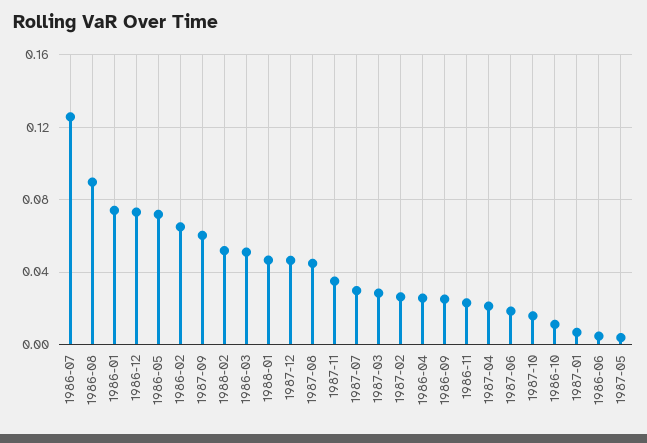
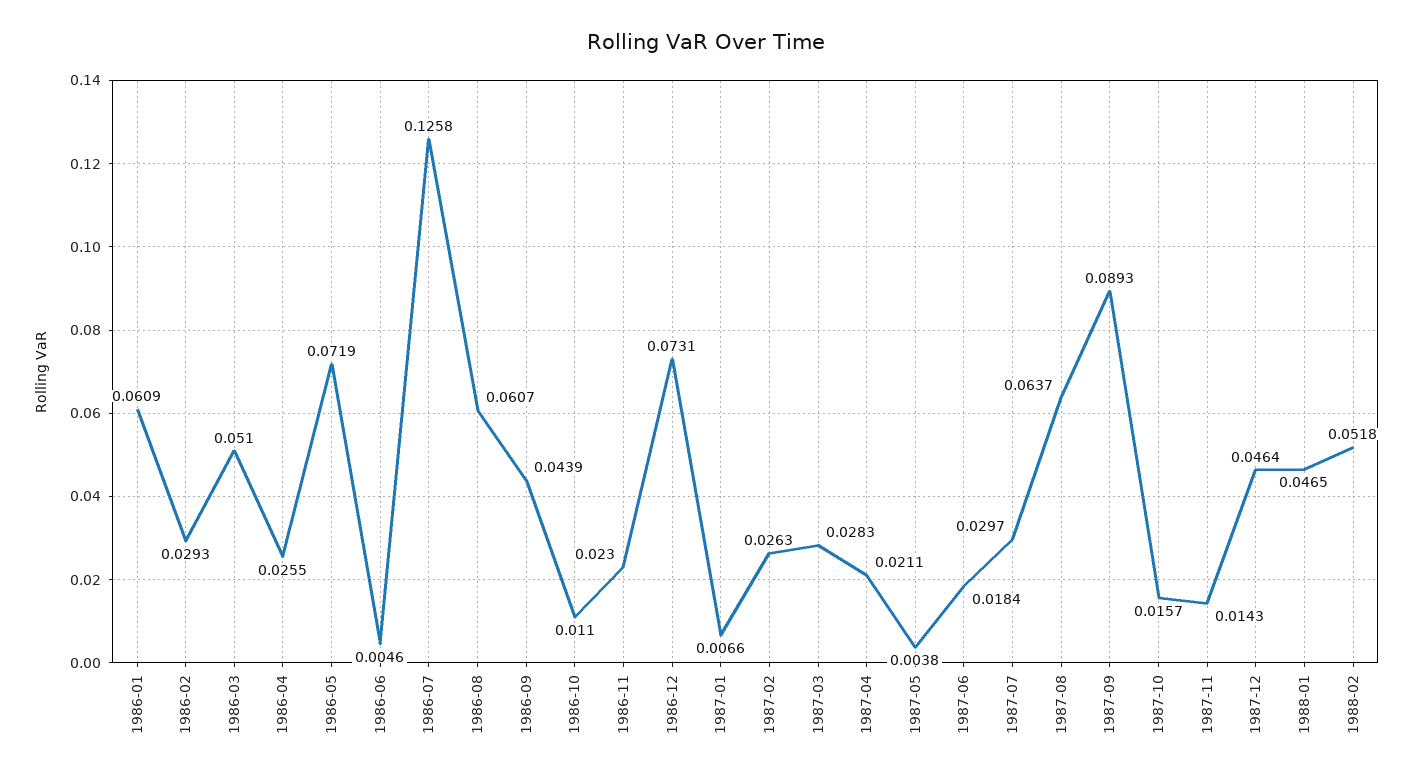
1986-08: 0.09 -> 0.0607
1986-01: 0.075 -> 0.0609
1986-02: 0.065 -> 0.0293
1987-09: 0.06 -> 0.0893
1987-08: 0.045 -> 0.0637
1987-11: 0.035 -> 0.0143
1986-09: 0.025 -> 0.0439

